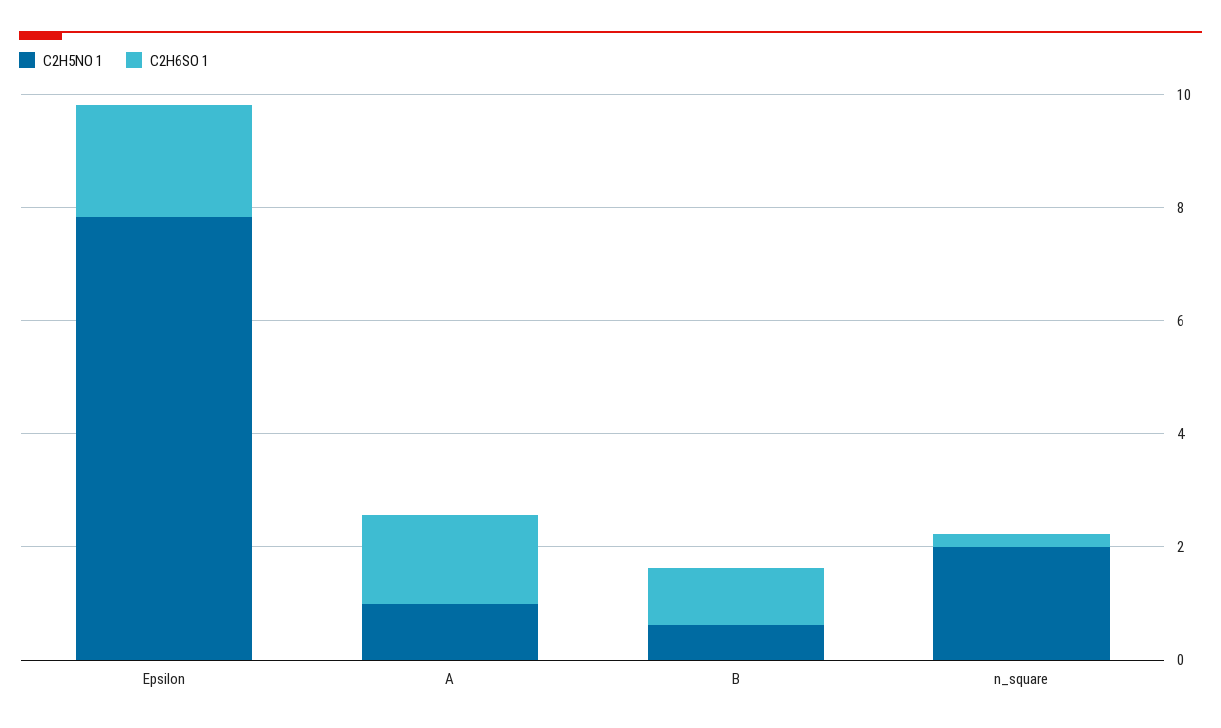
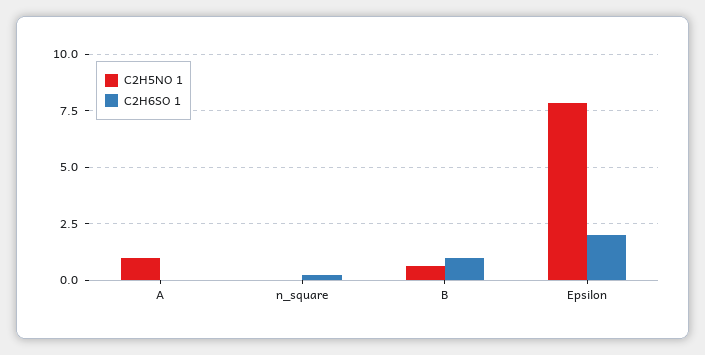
C2H6SO 1, A: 1.5 -> 0
C2H5NO 1, n_square: 2 -> 0

